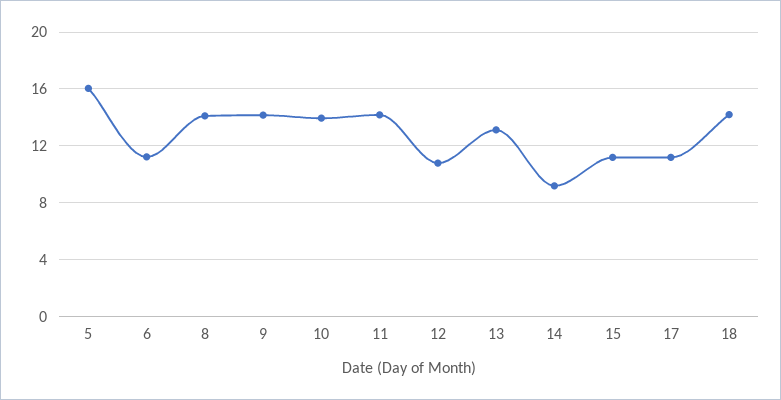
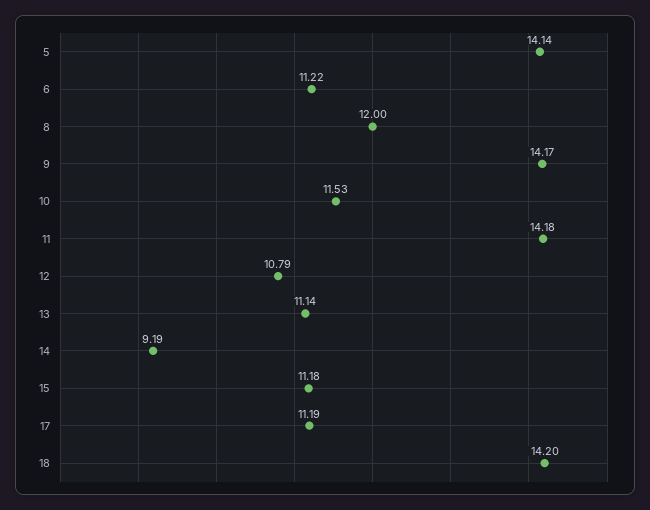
5: 16 -> 14.14
8: 14 -> 12
10: 14 -> 11.53
13: 13 -> 11.14

